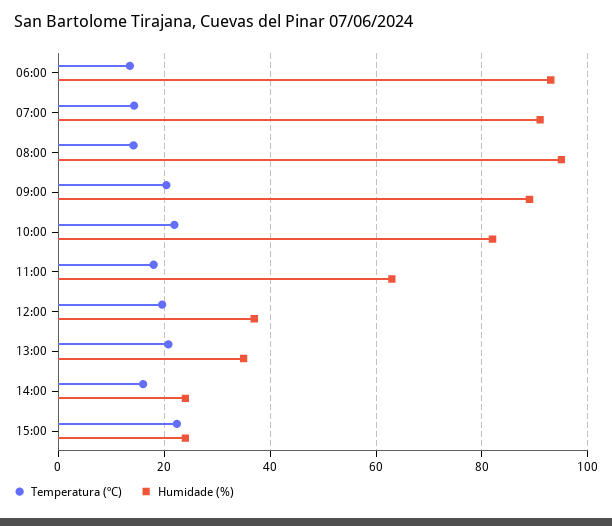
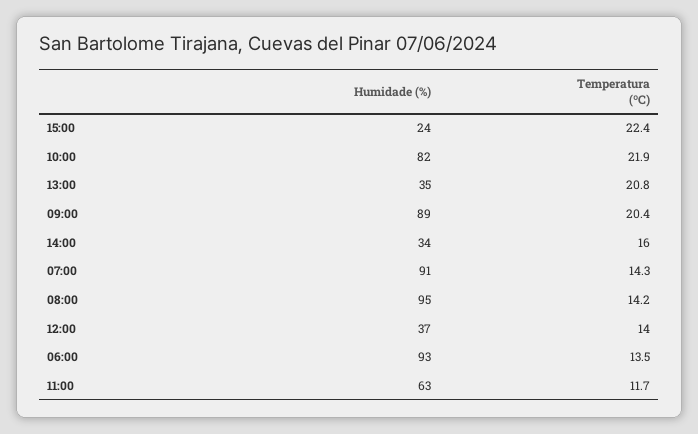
Temperatura (ºC), 11:00: 18 -> 11.7
Temperatura (ºC), 12:00: 20 -> 14
Humidade (%), 14:00: 24 -> 34

